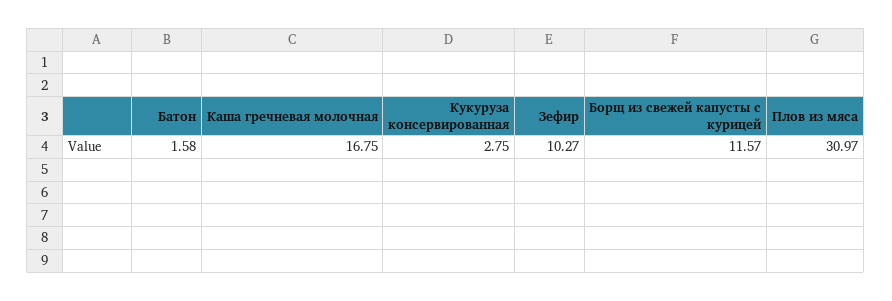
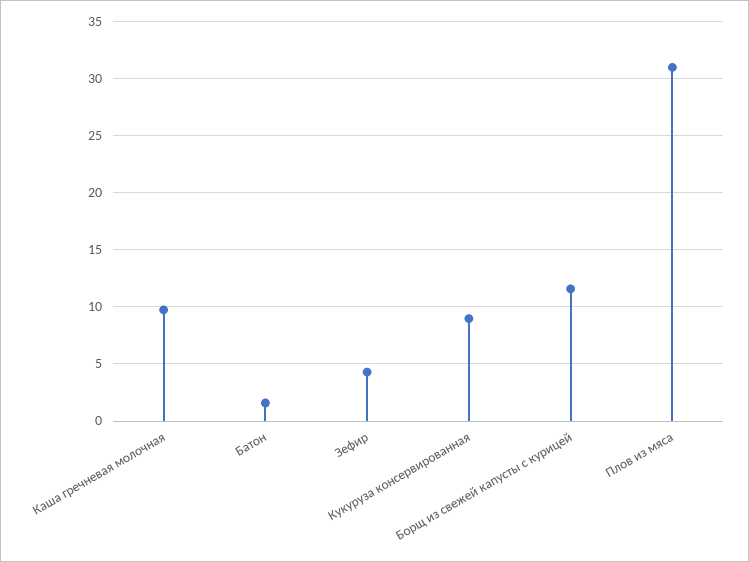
Каша гречневая молочная: 16.75 -> 10
Кукуруза консервированная: 2.75 -> 9
Зефир: 10.27 -> 4

